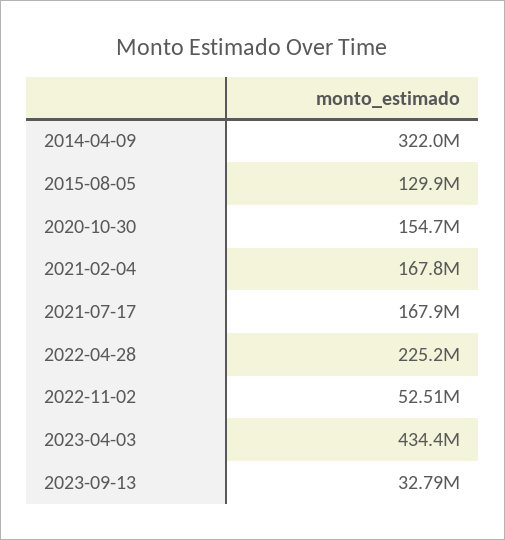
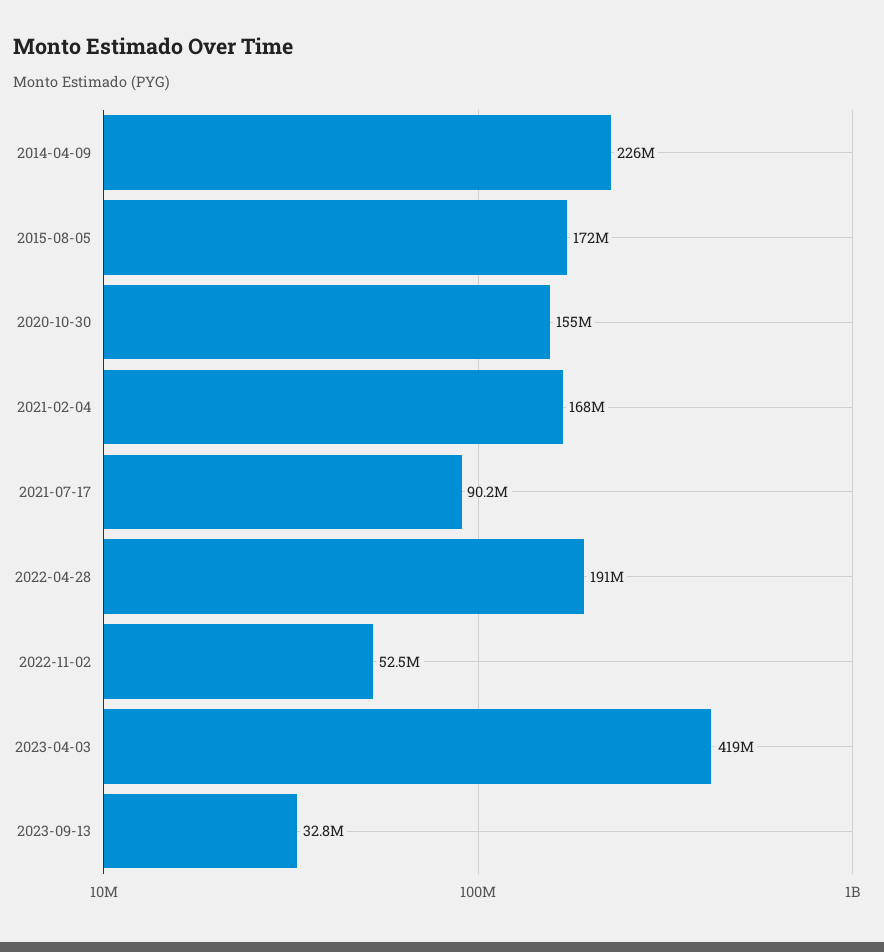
2014-04-09: 322000000 -> 226000000
2015-08-05: 129900000 -> 172000000
2021-07-17: 167900000 -> 90200000
2022-04-28: 225200000 -> 191000000
2023-04-03: 434400000 -> 419000000

